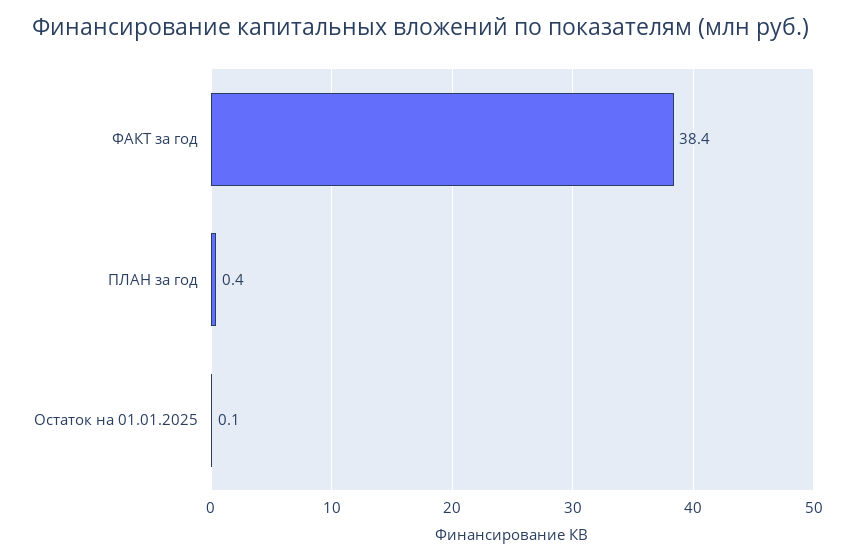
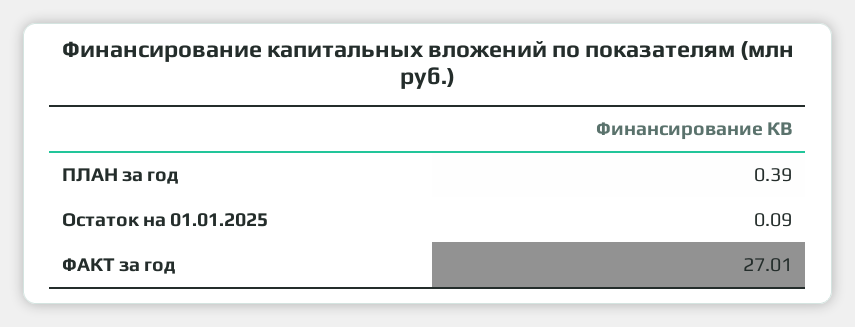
ФАКТ за год: 38.4 -> 27.01

